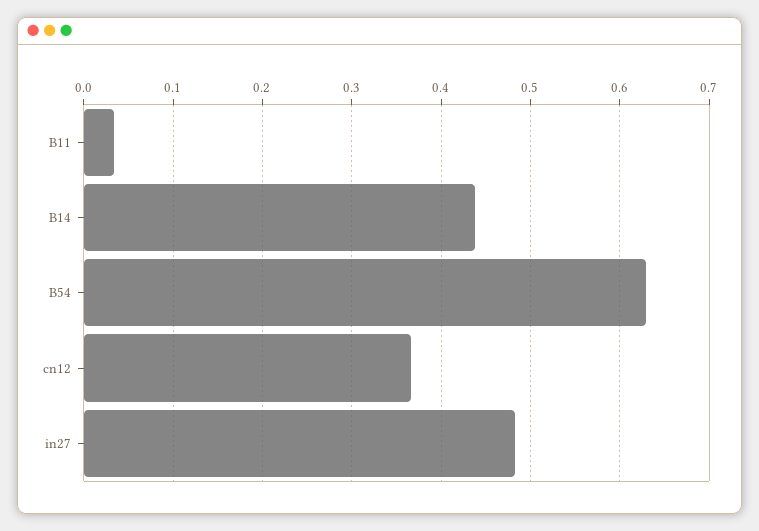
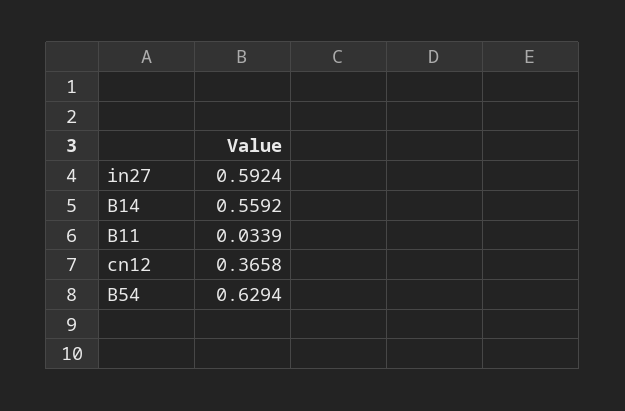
B14: 0.44 -> 0.5592
in27: 0.48 -> 0.5924

